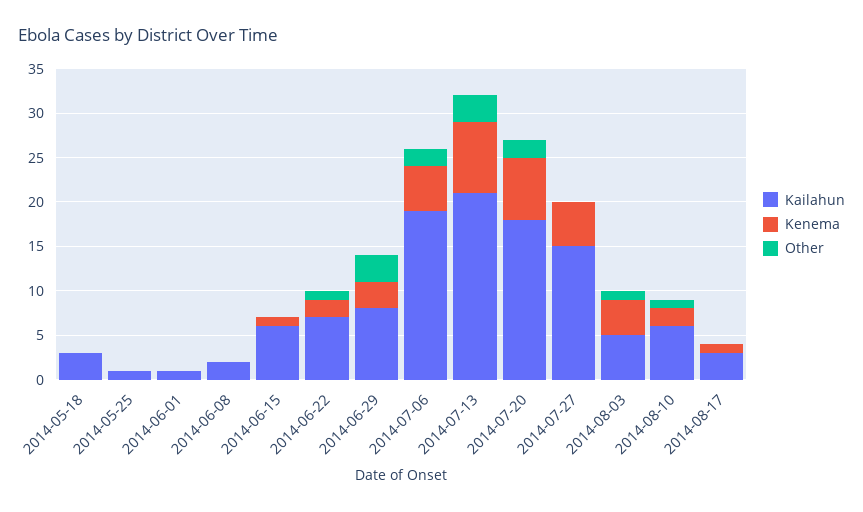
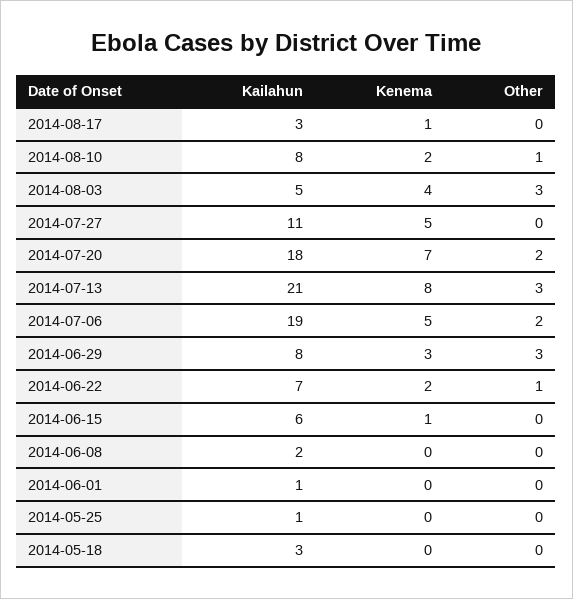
Kailahun, 2014-07-27: 15 -> 11
Other, 2014-08-03: 1 -> 3
Kailahun, 2014-08-10: 6 -> 8

